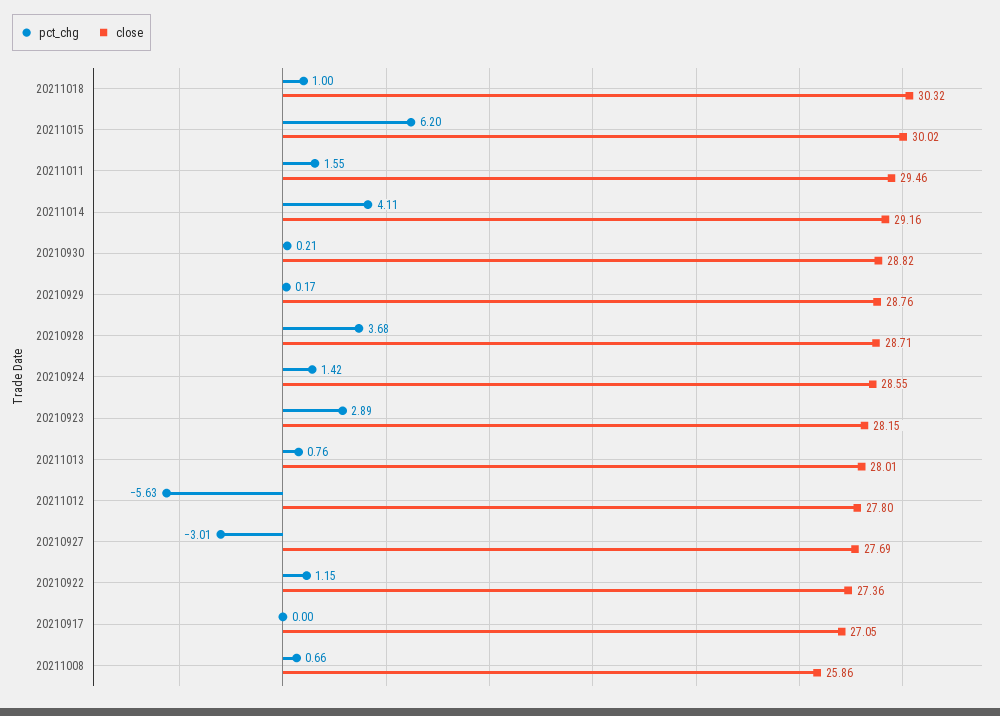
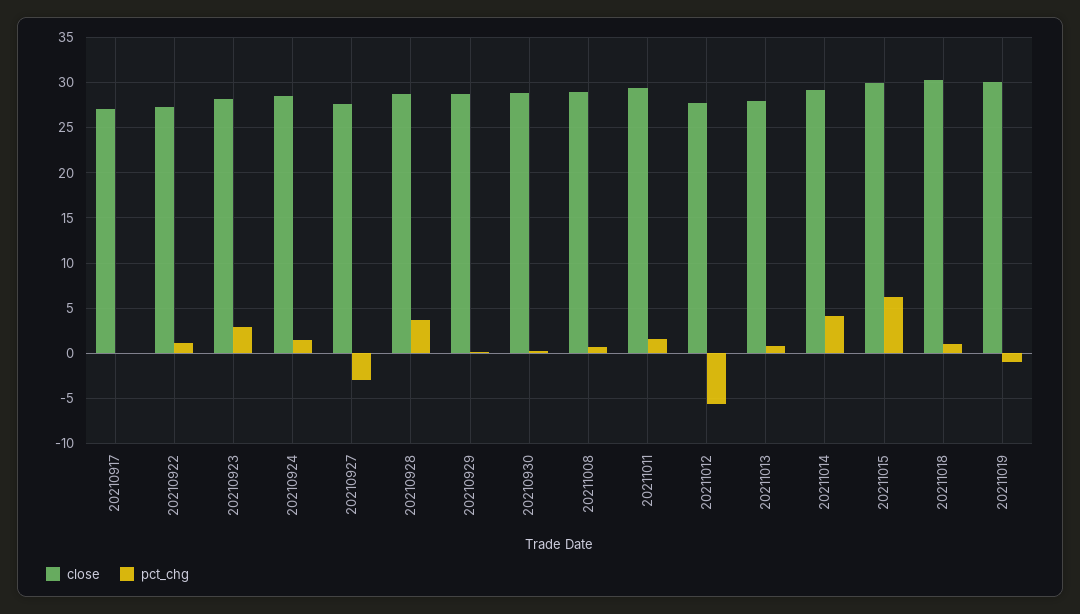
close, 20211008: 25.86 -> 29
close, 20211019: none -> 30
pct_chg, 20211019: none -> -1

